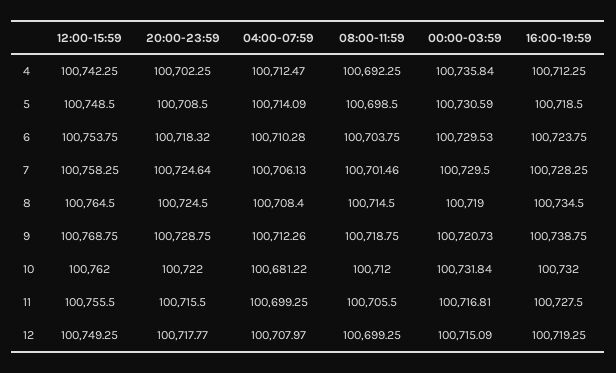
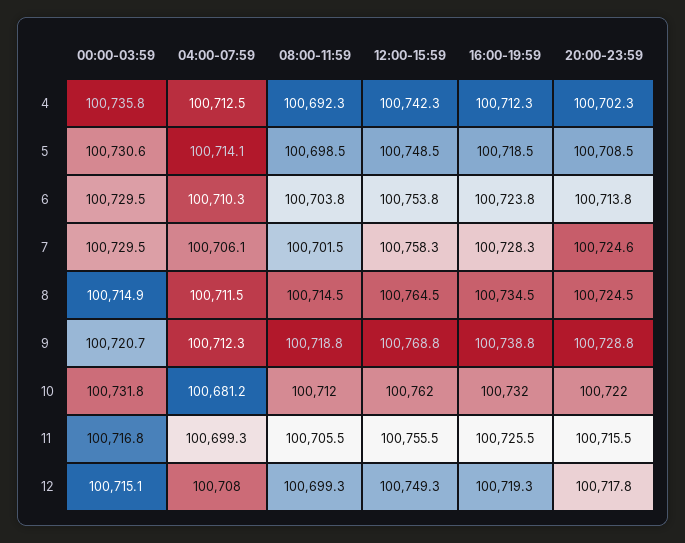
20:00-23:59, 6: 100718.32 -> 100713.8
04:00-07:59, 8: 100708.4 -> 100711.5
00:00-03:59, 8: 100719 -> 100714.9
16:00-19:59, 11: 100727.5 -> 100725.5

